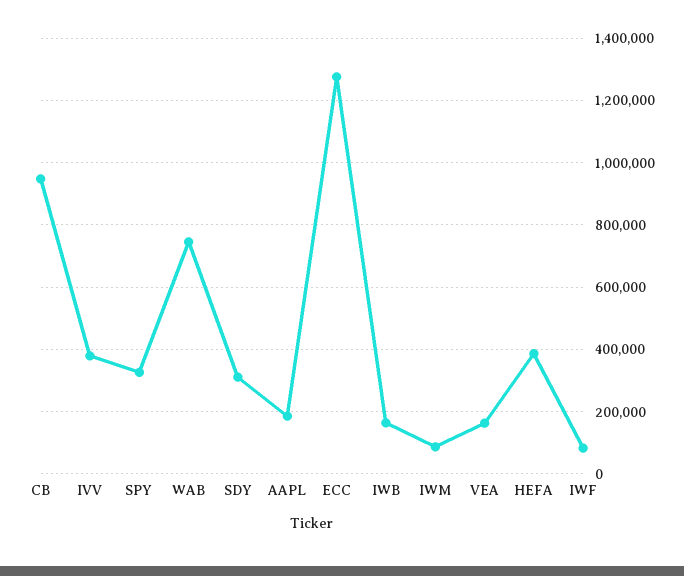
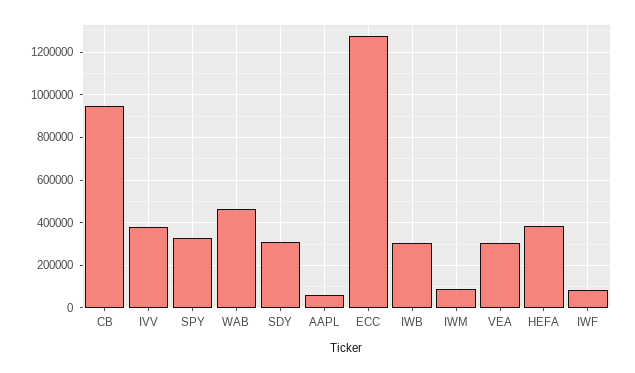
WAB: 740000 -> 450000
AAPL: 180000 -> 50000
IWB: 160000 -> 300000
VEA: 160000 -> 300000

